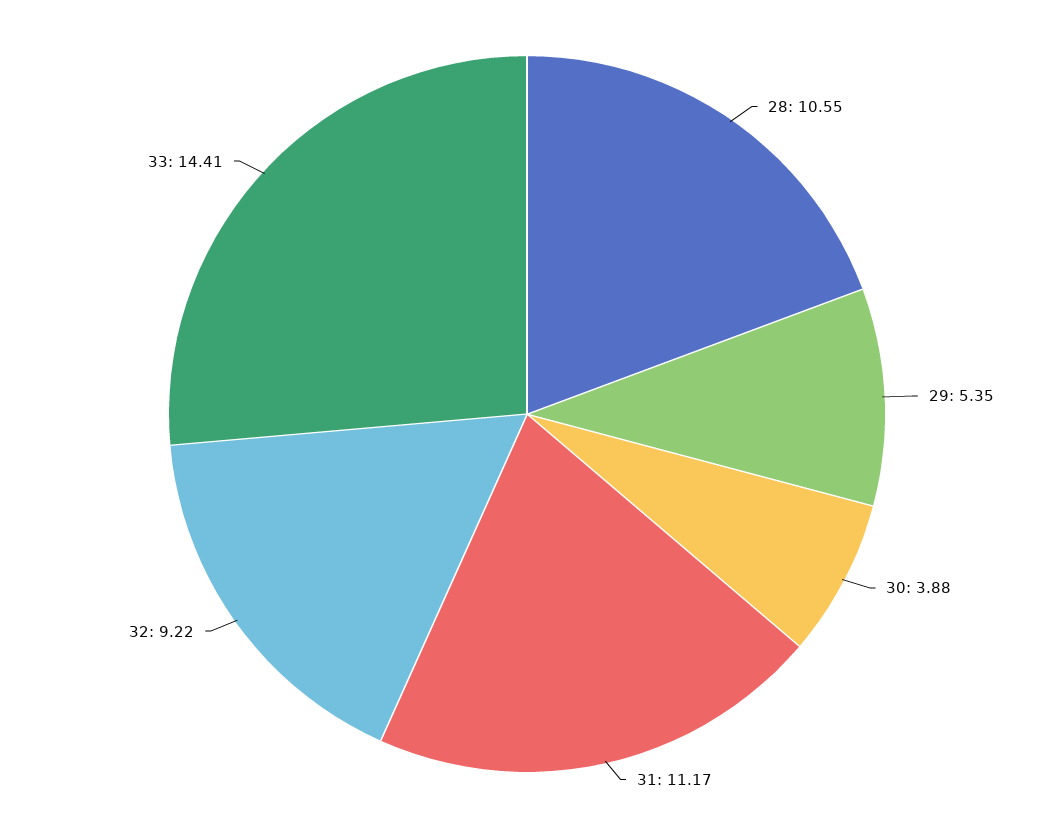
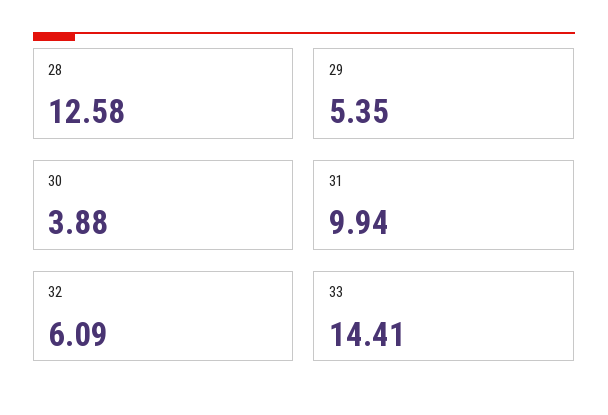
28: 10.55 -> 12.58
31: 11.17 -> 9.94
32: 9.22 -> 6.09

